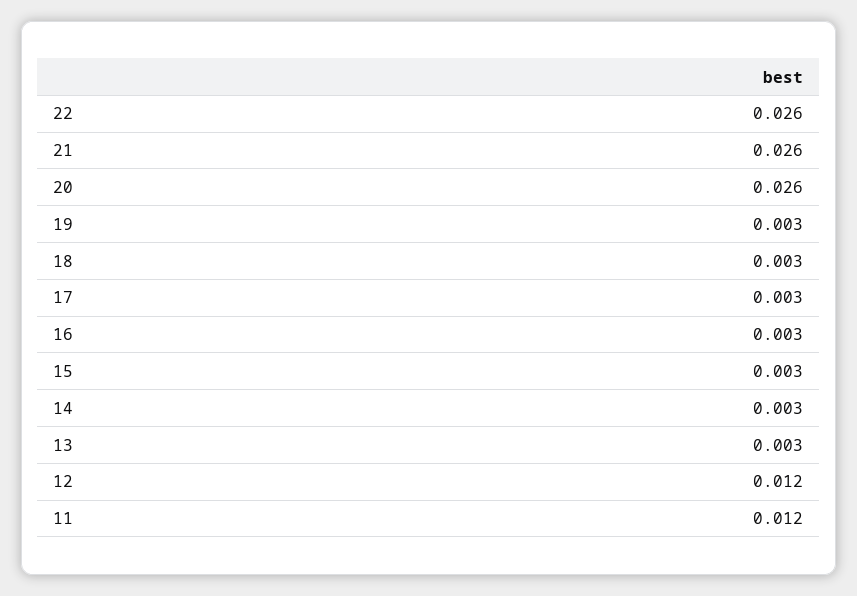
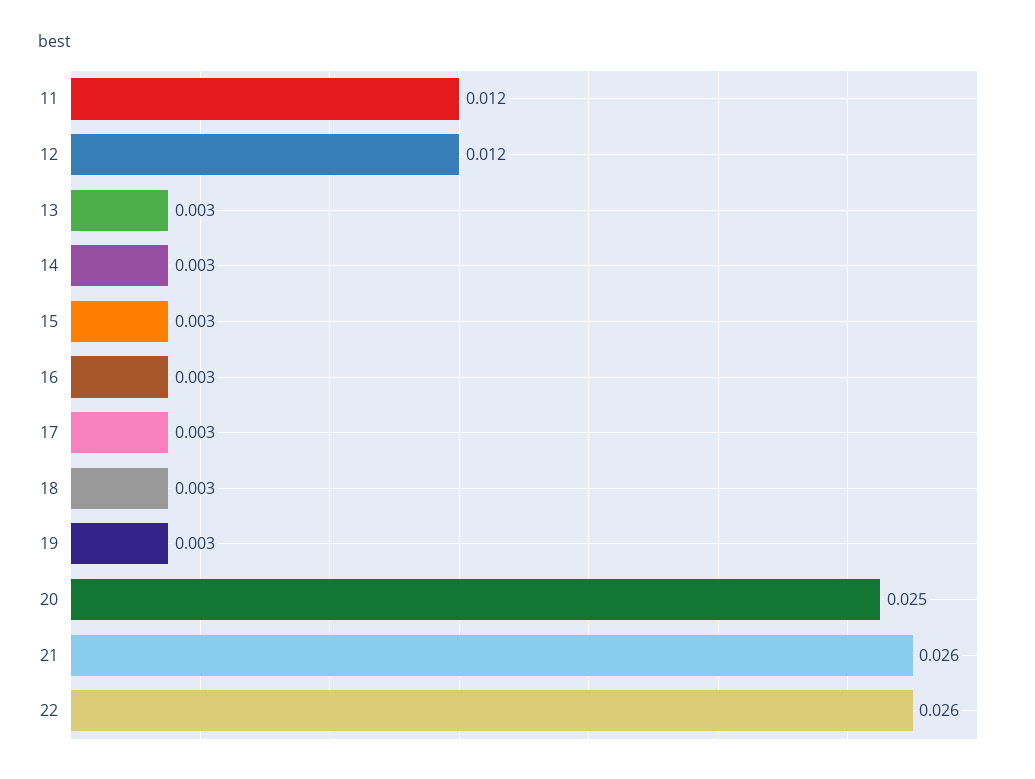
20: 0.026 -> 0.025

